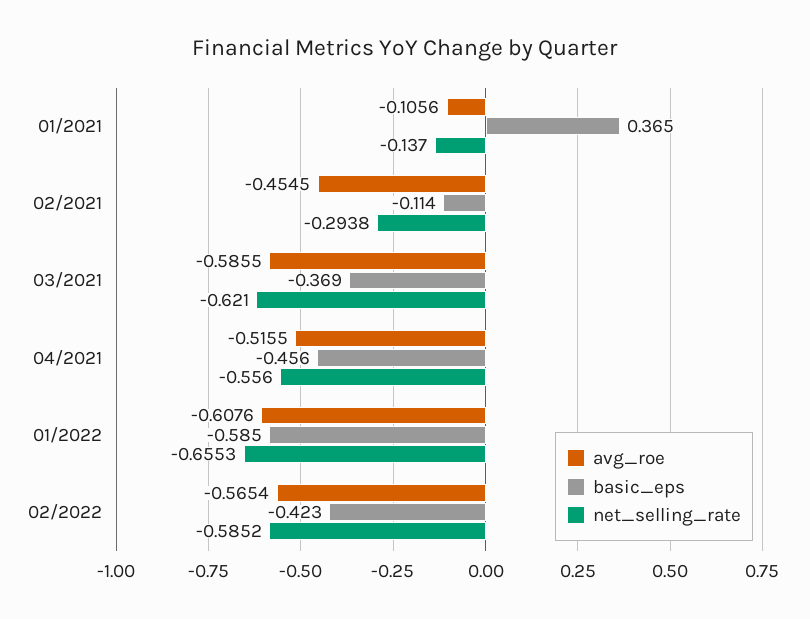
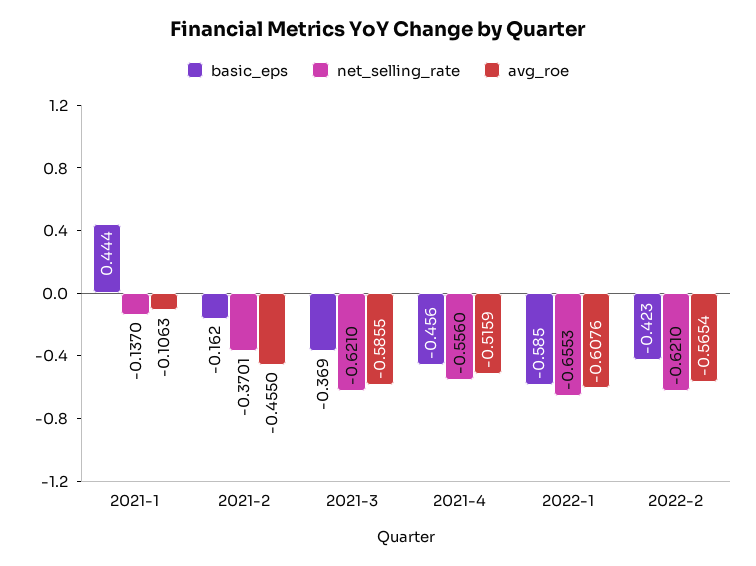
avg_roe, 01/2021: -0.1056 -> -0.1063
basic_eps, 01/2021: 0.365 -> 0.444
avg_roe, 02/2021: -0.4545 -> -0.455
basic_eps, 02/2021: -0.114 -> -0.162
net_selling_rate, 02/2021: -0.2938 -> -0.3701
avg_roe, 04/2021: -0.5155 -> -0.5159
net_selling_rate, 02/2022: -0.5852 -> -0.621

